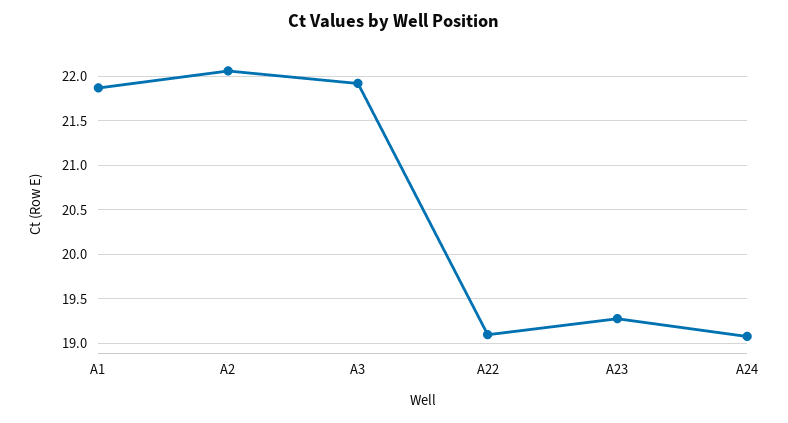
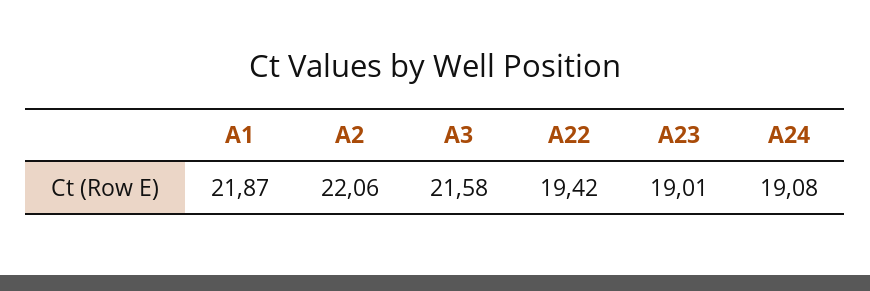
A3: 21.9 -> 21.58
A22: 19.1 -> 19.42
A23: 19.3 -> 19.01

